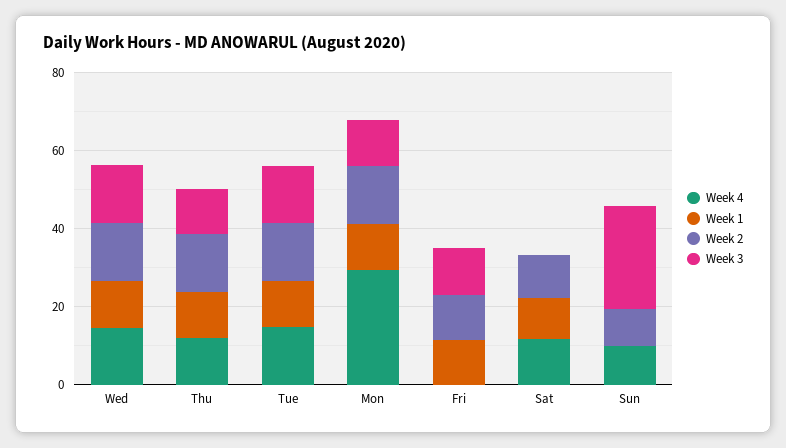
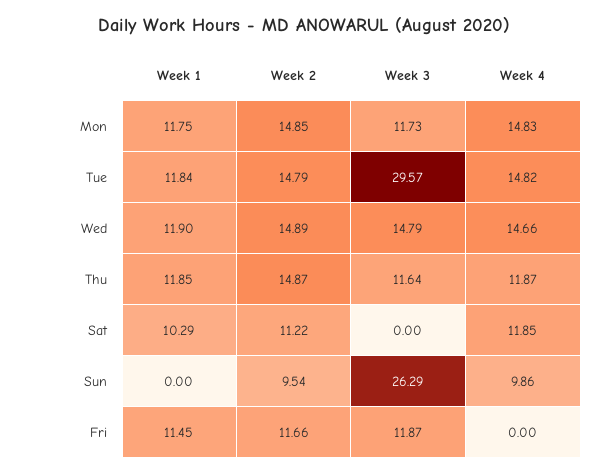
Week 3, Tue: 15 -> 29.57
Week 4, Mon: 30 -> 14.83

